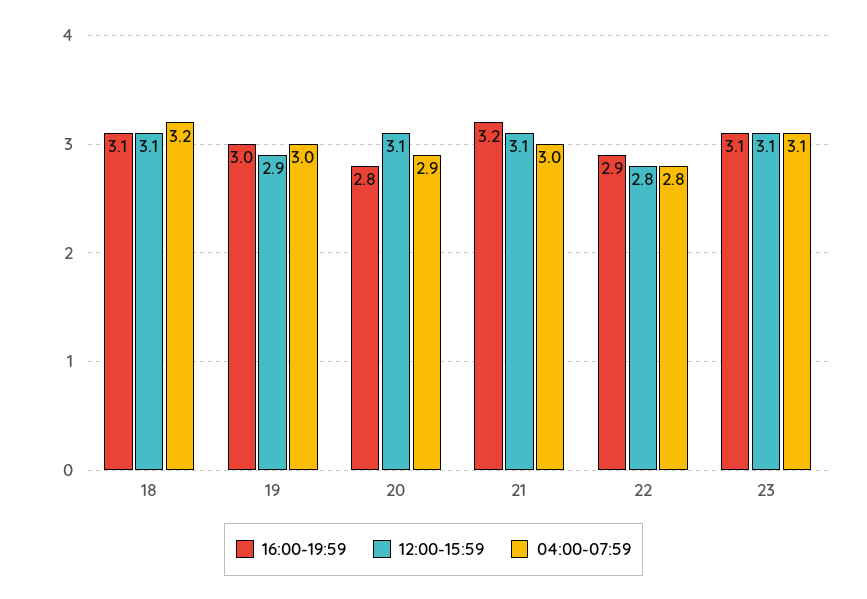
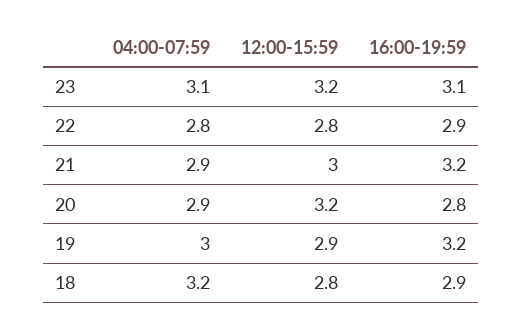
16:00-19:59, 18: 3.1 -> 2.9
12:00-15:59, 18: 3.1 -> 2.8
16:00-19:59, 19: 3 -> 3.2
12:00-15:59, 20: 3.1 -> 3.2
12:00-15:59, 21: 3.1 -> 3
04:00-07:59, 21: 3 -> 2.9
12:00-15:59, 23: 3.1 -> 3.2

